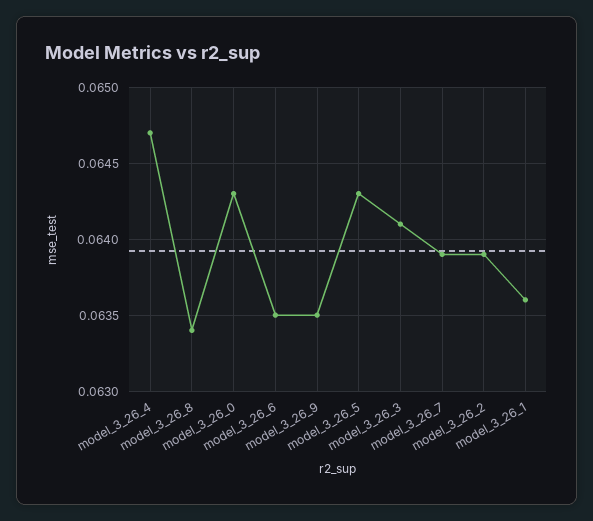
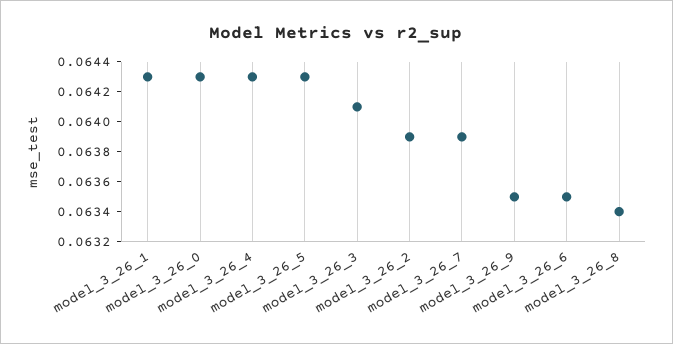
model_3_26_4: 0.0647 -> 0.0643
model_3_26_1: 0.0636 -> 0.0643

